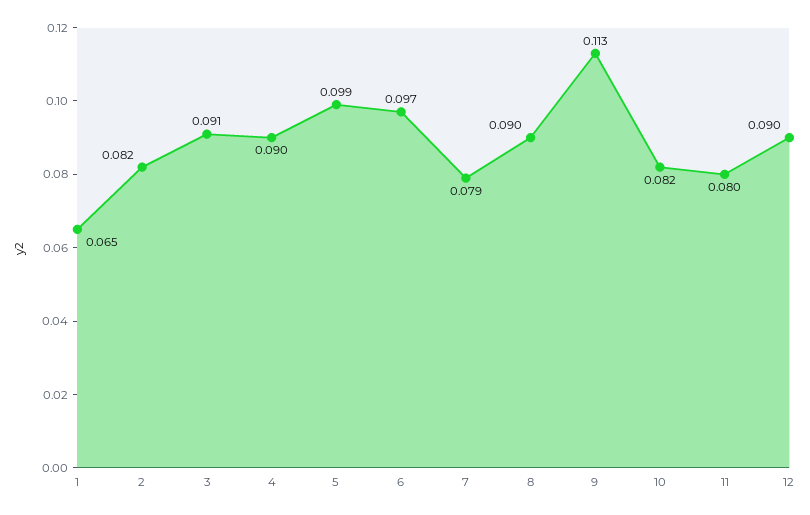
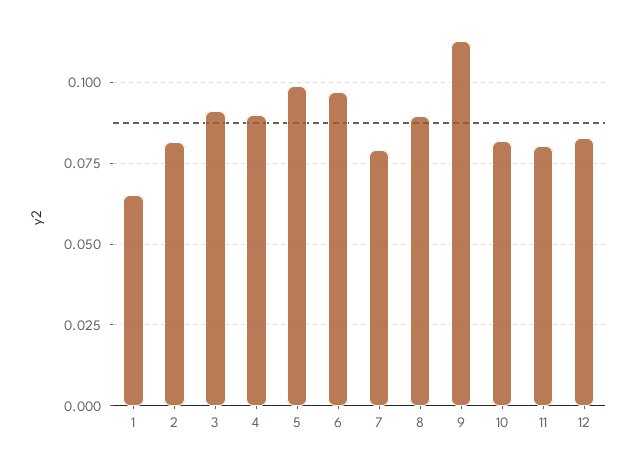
12: 0.09 -> 0.0825

